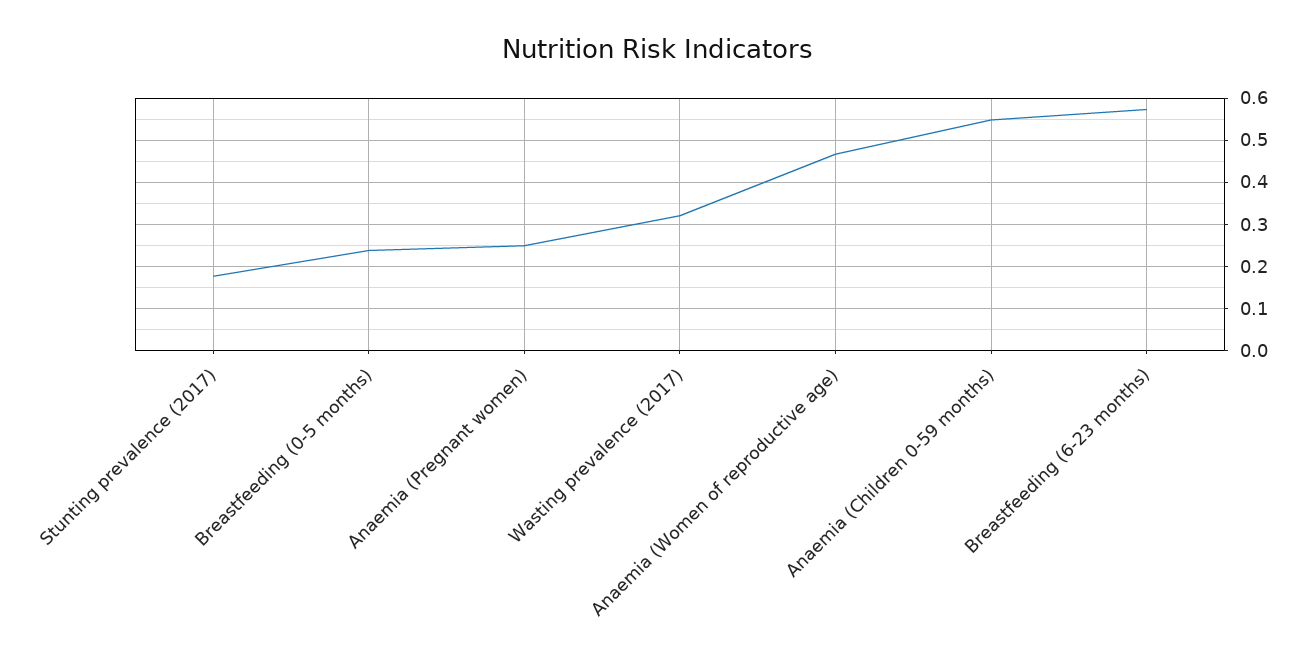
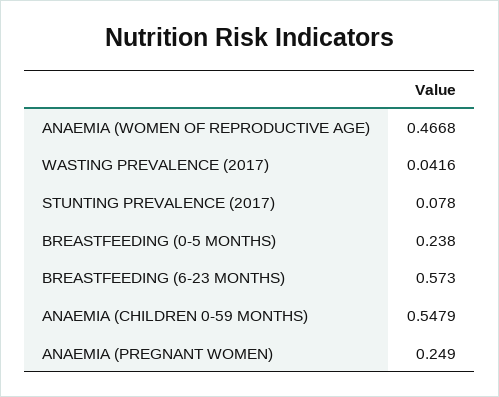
Stunting prevalence (2017): 0.18 -> 0.078
Wasting prevalence (2017): 0.32 -> 0.0416

